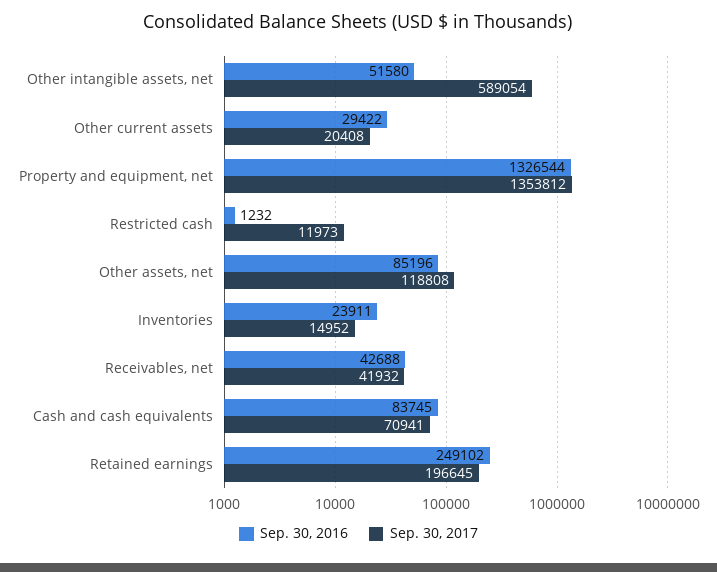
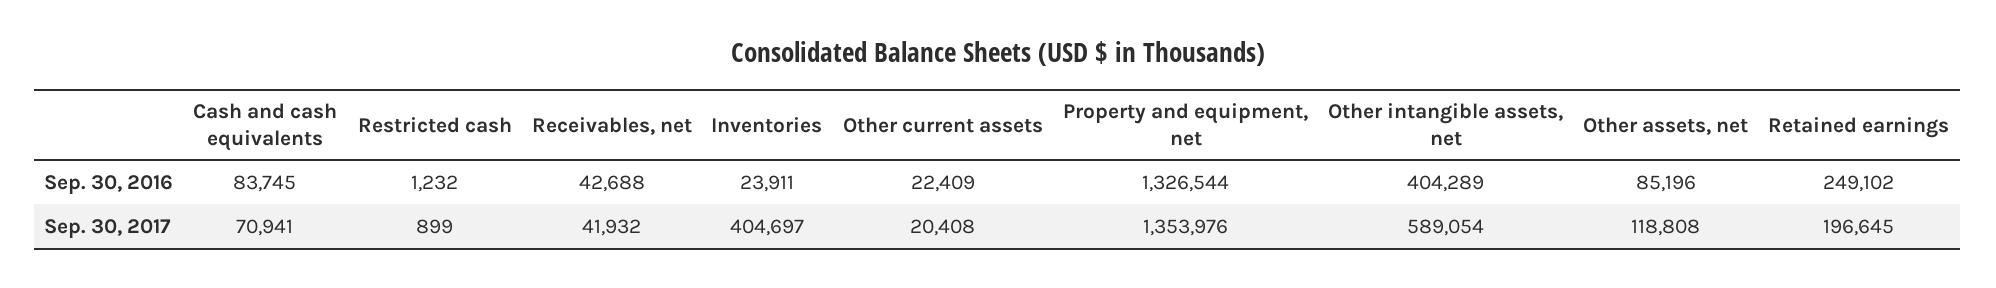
Sep. 30, 2016, Other intangible assets, net: 51580 -> 404289
Sep. 30, 2016, Other current assets: 29422 -> 22409
Sep. 30, 2017, Property and equipment, net: 1353812 -> 1353976
Sep. 30, 2017, Restricted cash: 11973 -> 899
Sep. 30, 2017, Inventories: 14952 -> 404697

